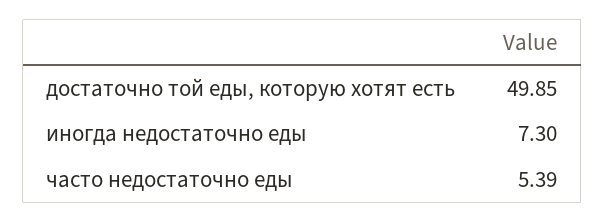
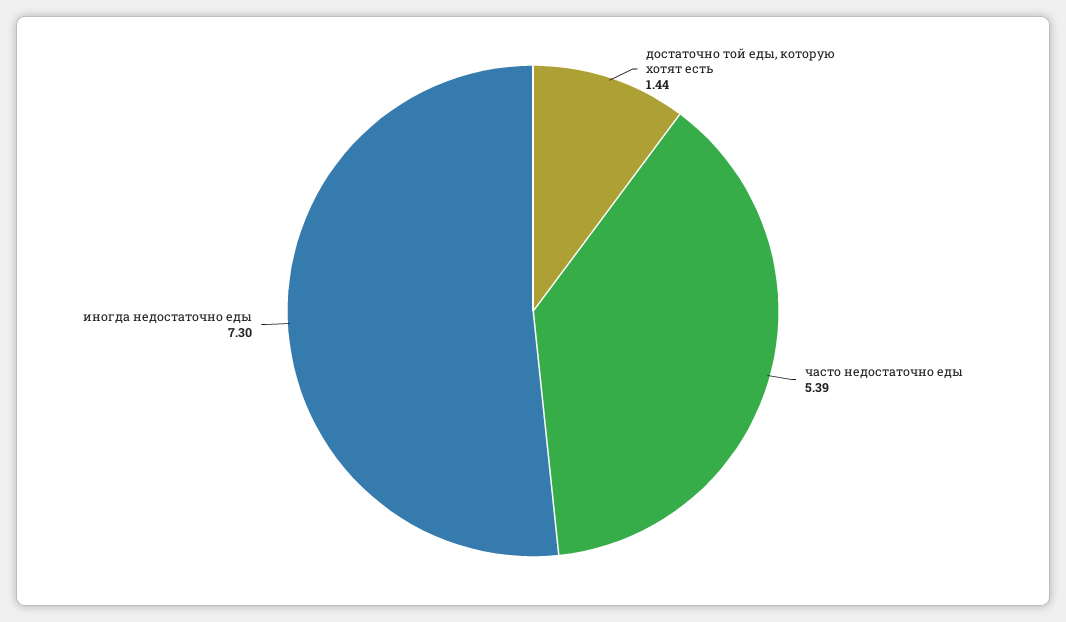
достаточно той еды, которую хотят есть: 49.85 -> 1.44

